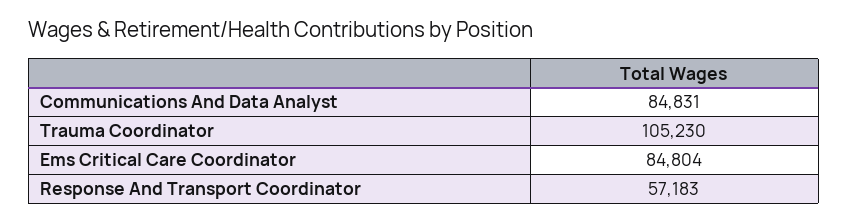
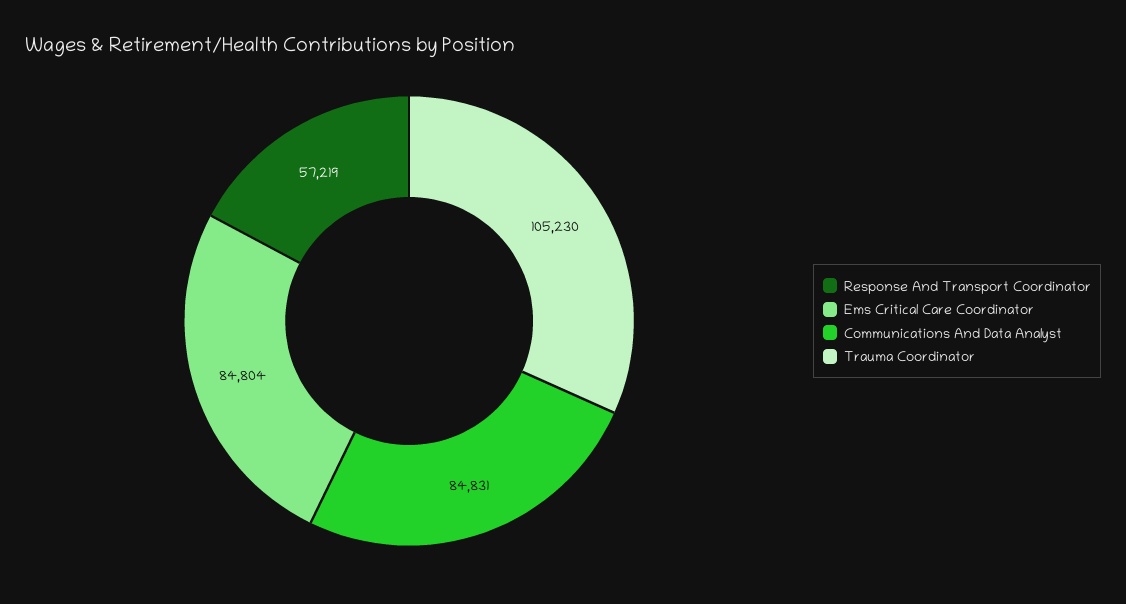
Response And Transport Coordinator: 57183 -> 57219

